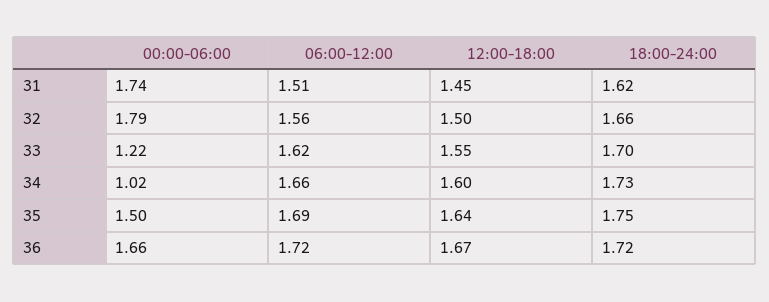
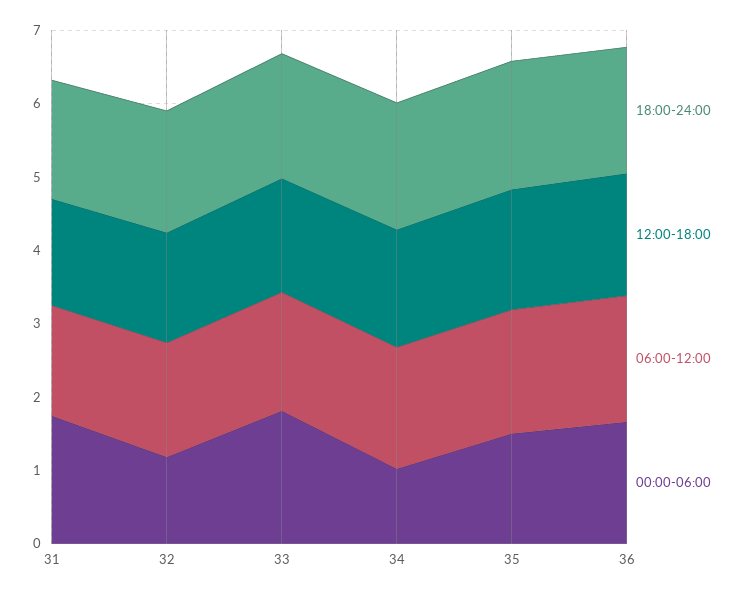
00:00-06:00, 32: 1.79 -> 1.2
00:00-06:00, 33: 1.22 -> 1.8

